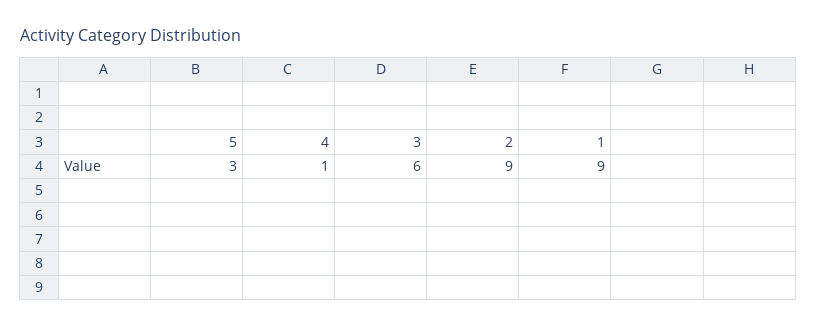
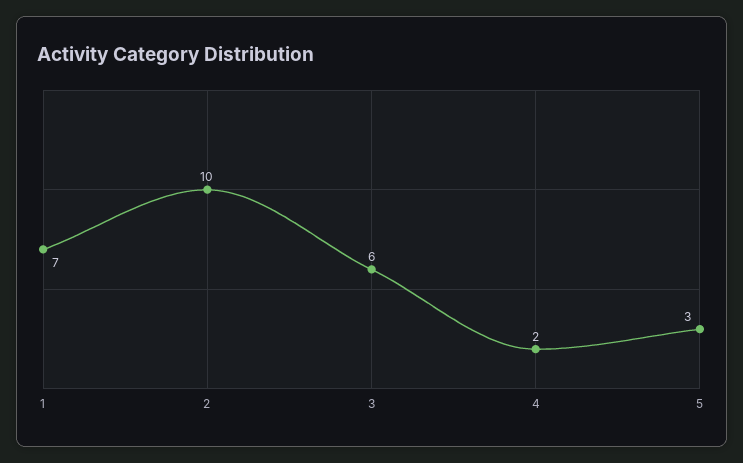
4: 1 -> 2
2: 9 -> 10
1: 9 -> 7

